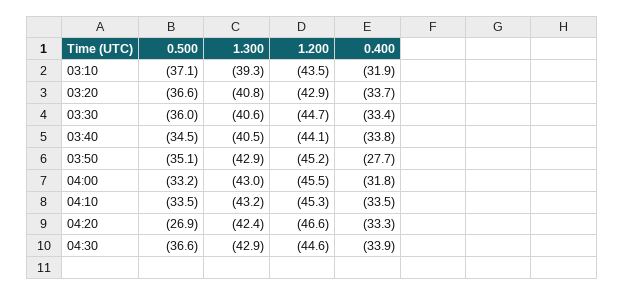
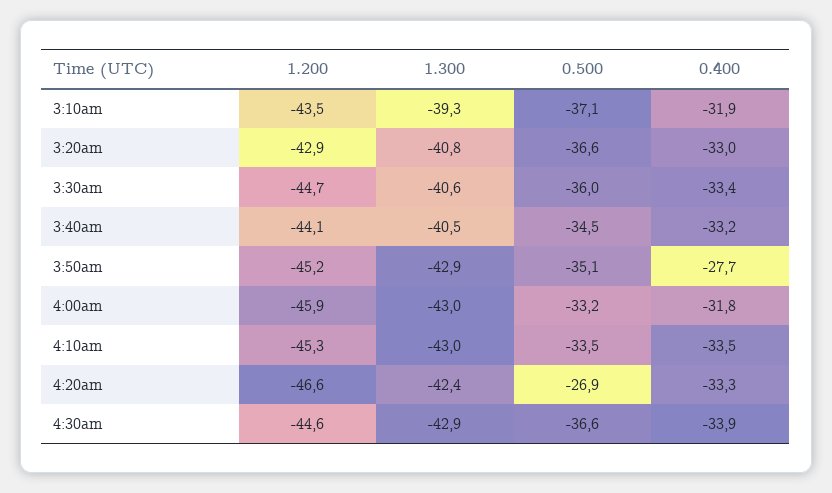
0.400, 03:20: -33.7 -> -33
0.400, 03:40: -33.8 -> -33.2
1.200, 04:00: -45.5 -> -45.9
1.300, 04:10: -43.2 -> -43

